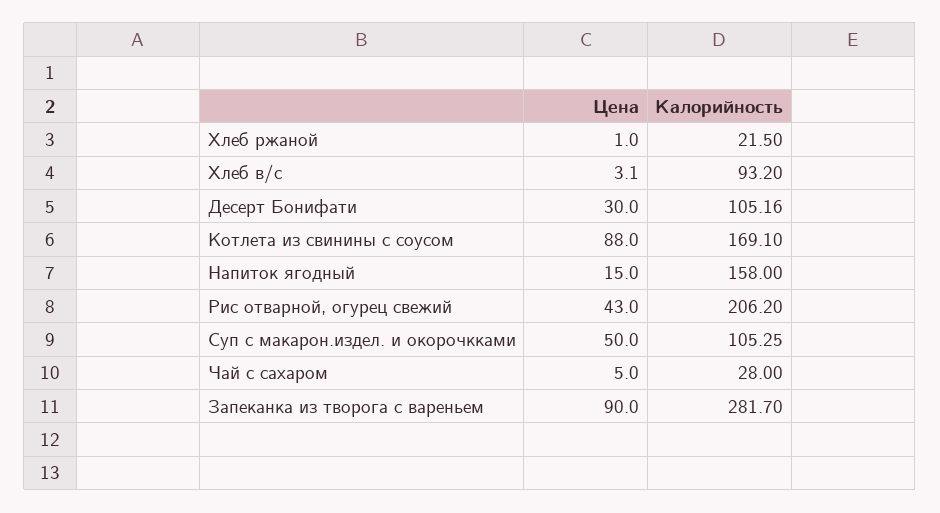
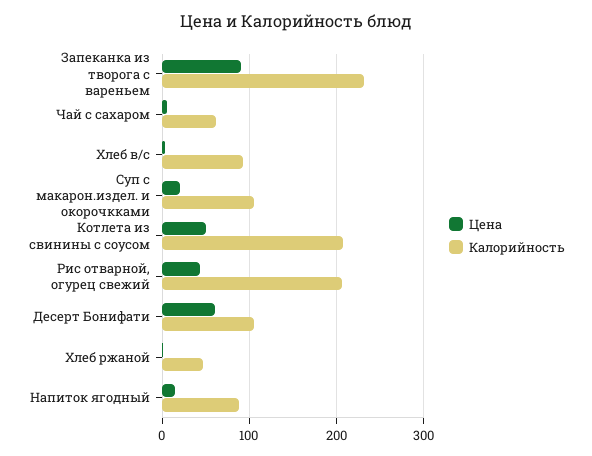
Калорийность, Хлеб ржаной: 21.5 -> 50
Цена, Десерт Бонифати: 30 -> 60
Цена, Котлета из свинины с соусом: 88 -> 50
Калорийность, Котлета из свинины с соусом: 169.1 -> 210
Калорийность, Напиток ягодный: 158 -> 90
Цена, Суп с макарон.издел. и окорочкками: 50 -> 20
Калорийность, Чай с сахаром: 28 -> 60
Калорийность, Запеканка из творога с вареньем: 281.7 -> 230

